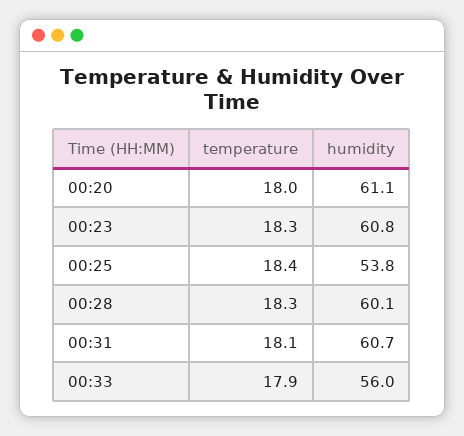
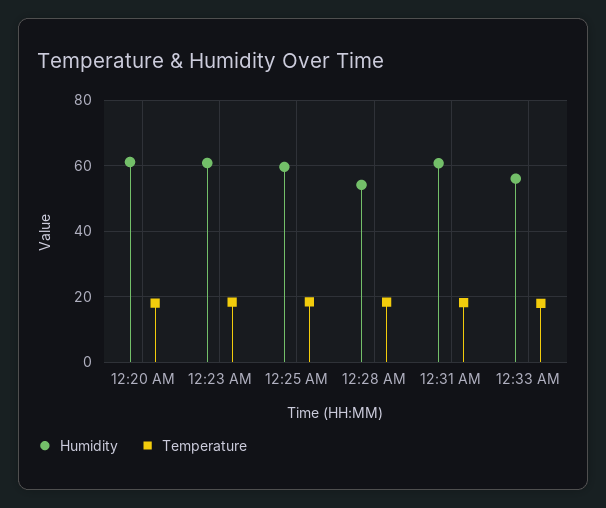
humidity, 00:25: 53.8 -> 60
humidity, 00:28: 60.1 -> 54

